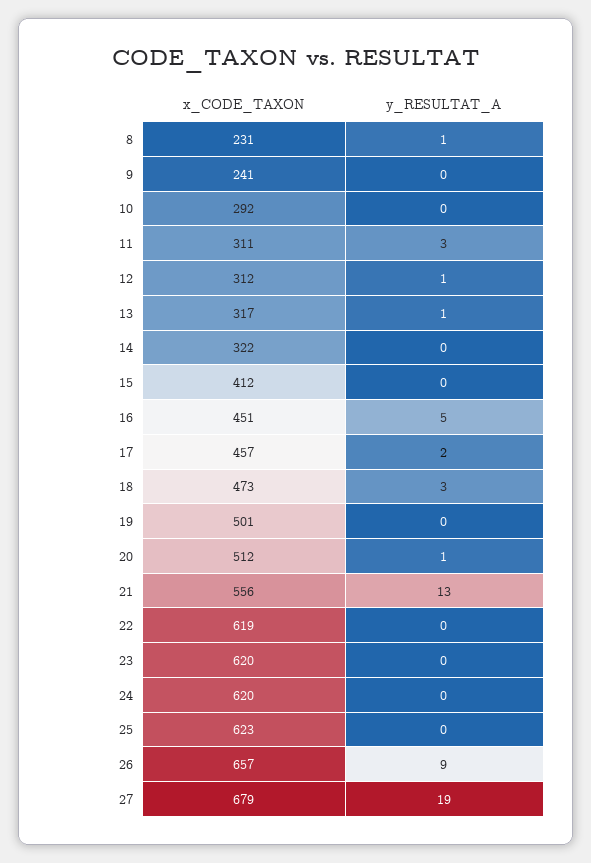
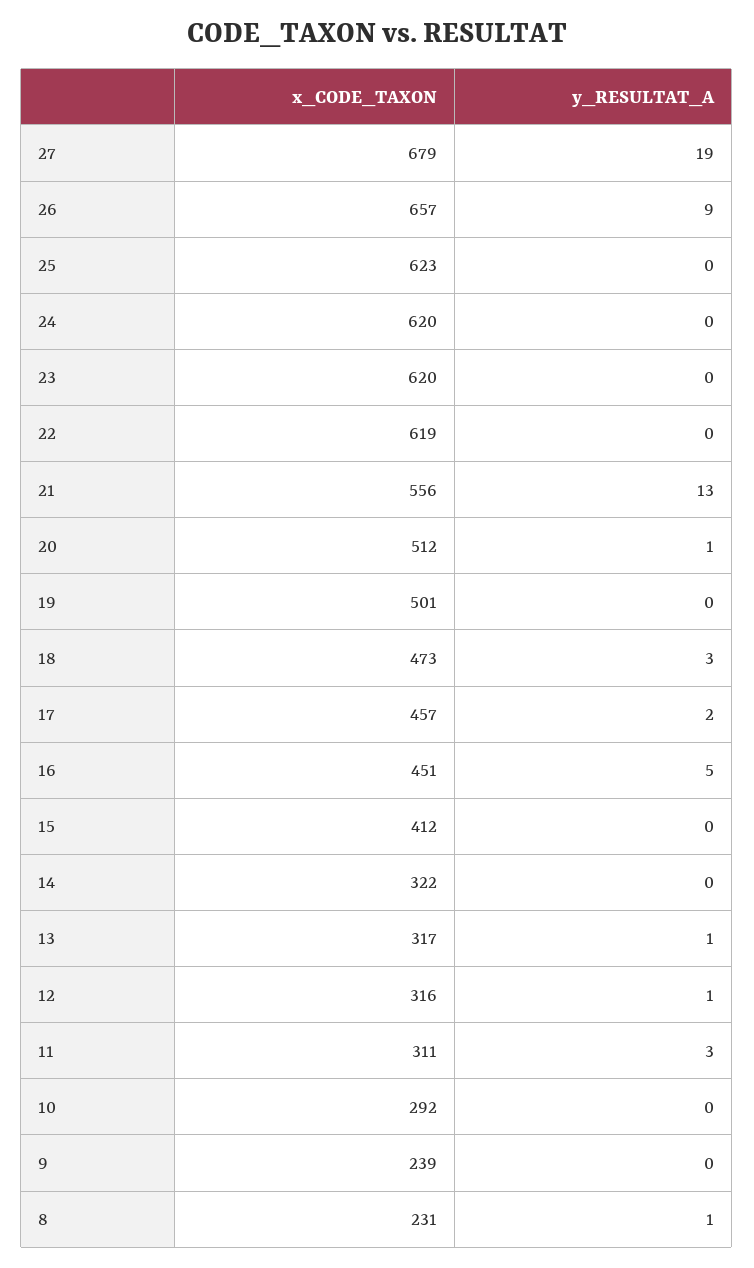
x_CODE_TAXON, 9: 241 -> 239
x_CODE_TAXON, 12: 312 -> 316

